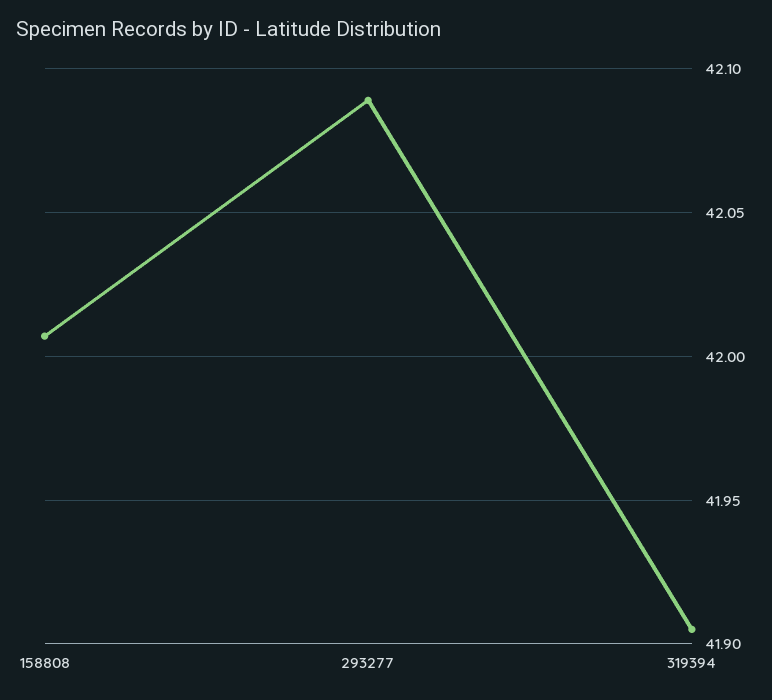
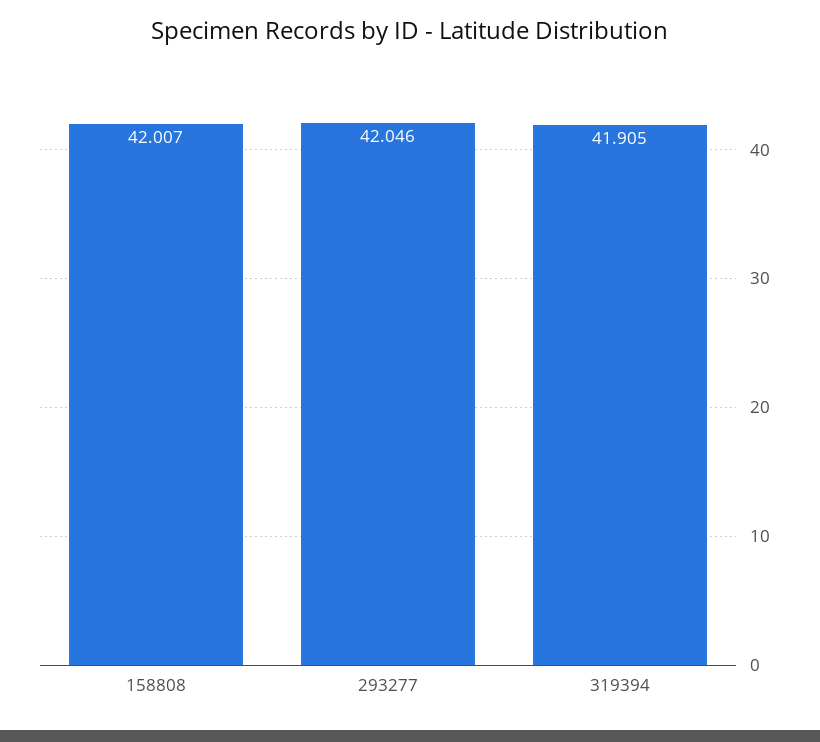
293277: 42.09 -> 42.046

